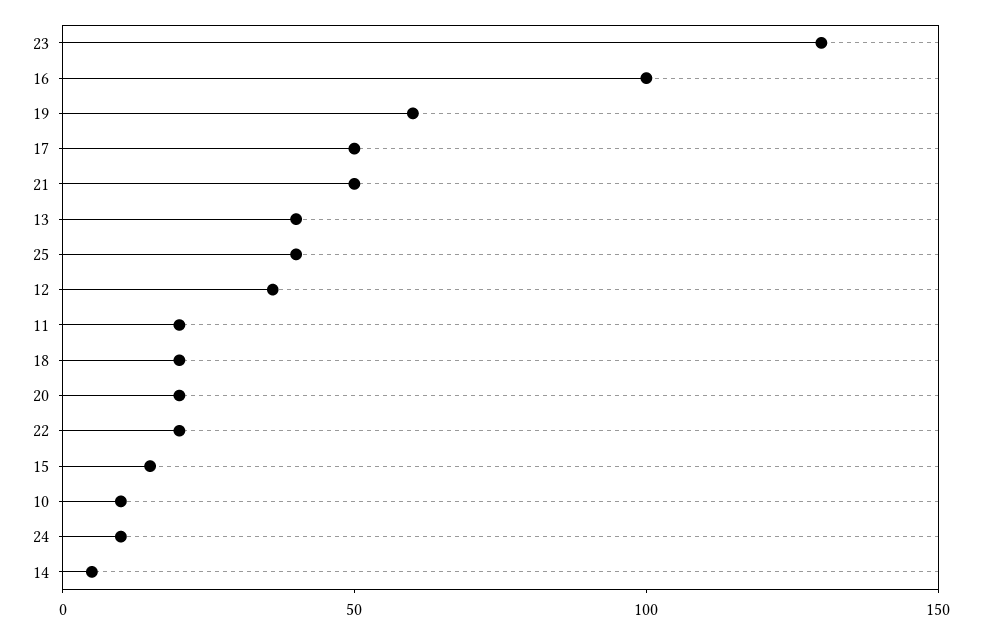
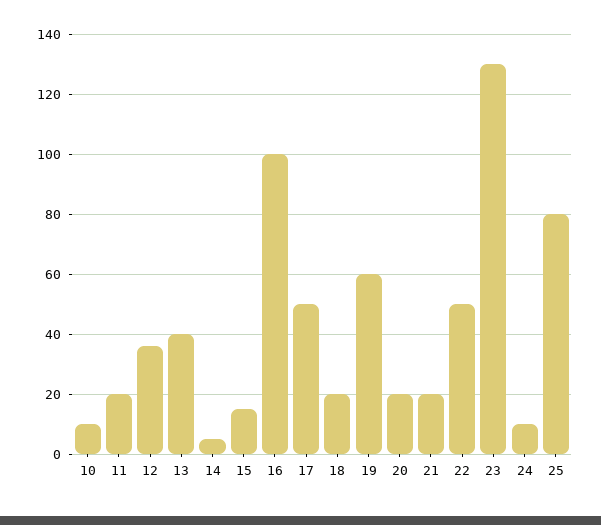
21: 50 -> 20
25: 40 -> 80
22: 20 -> 50

